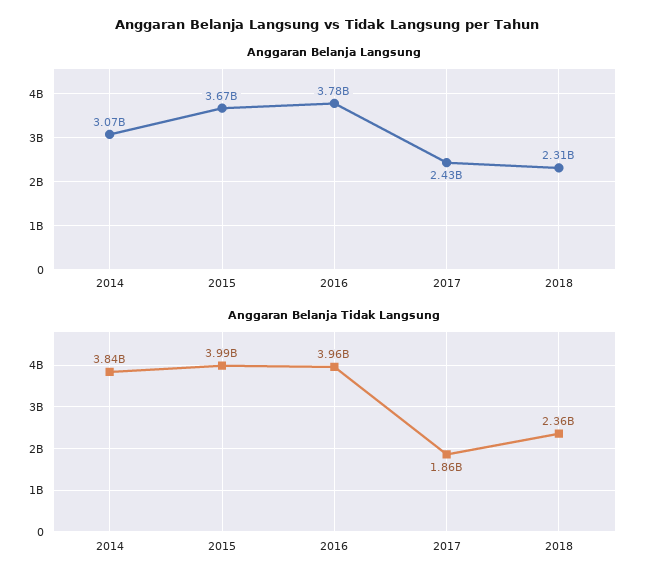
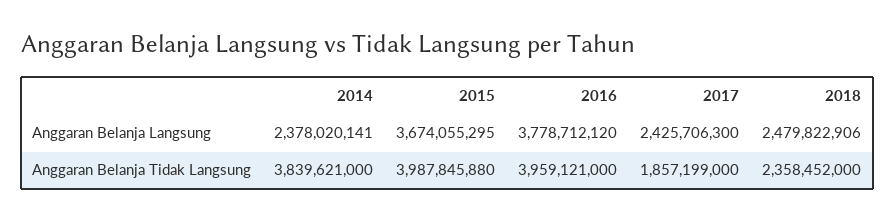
Anggaran Belanja Langsung, 2014: 3070000000 -> 2378020141
Anggaran Belanja Langsung, 2018: 2310000000 -> 2479822906

